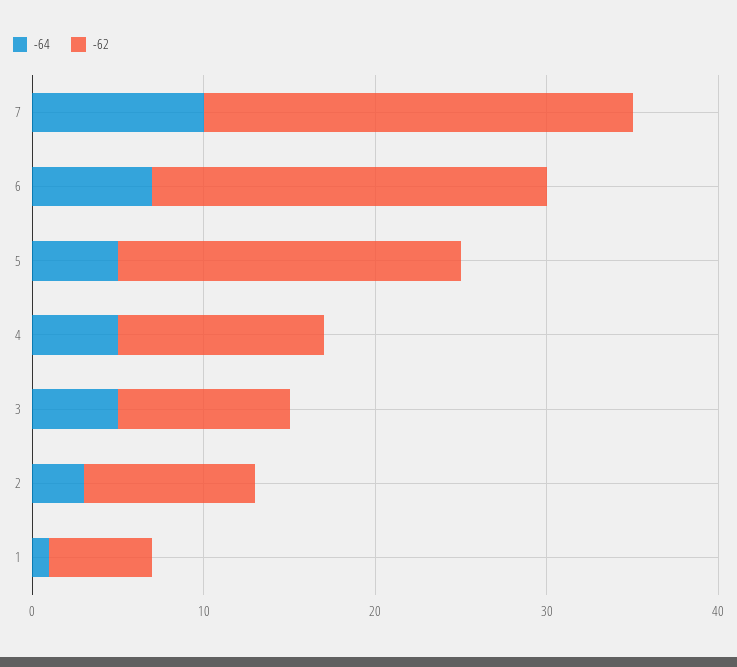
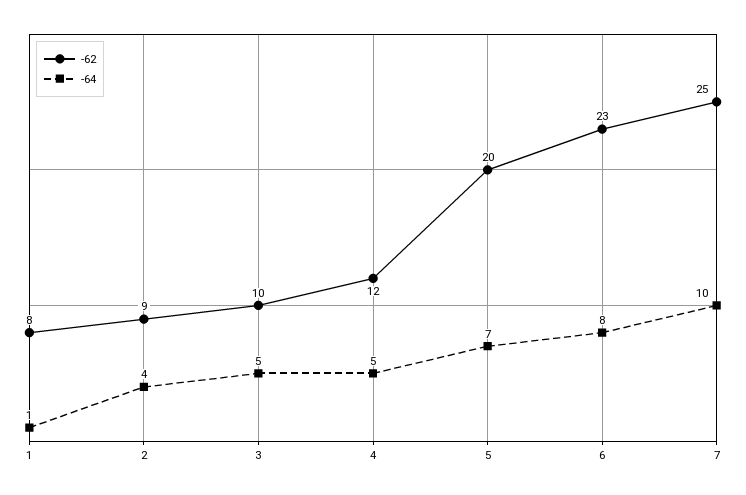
-64, 6: 7 -> 8
-64, 5: 5 -> 7
-64, 2: 3 -> 4
-62, 2: 10 -> 9
-62, 1: 6 -> 8

